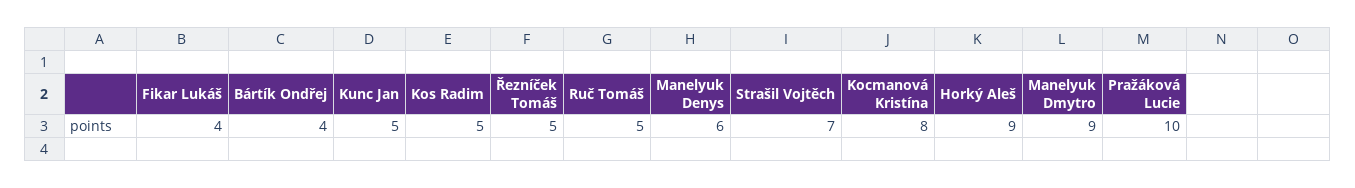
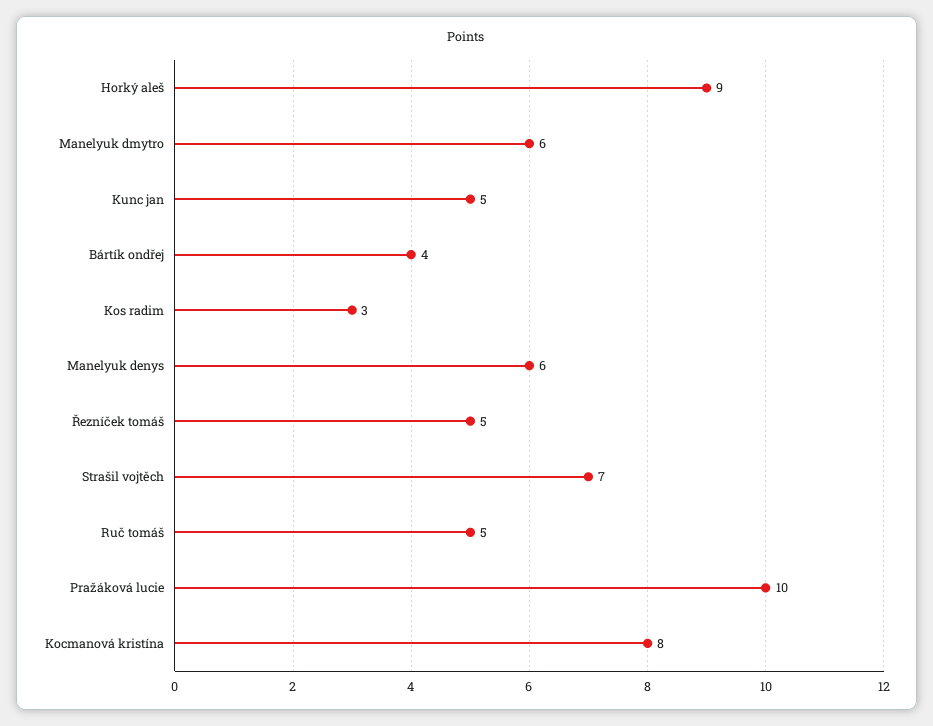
Fikar Lukáš: 4 -> none
Kos Radim: 5 -> 3
Manelyuk Dmytro: 9 -> 6

